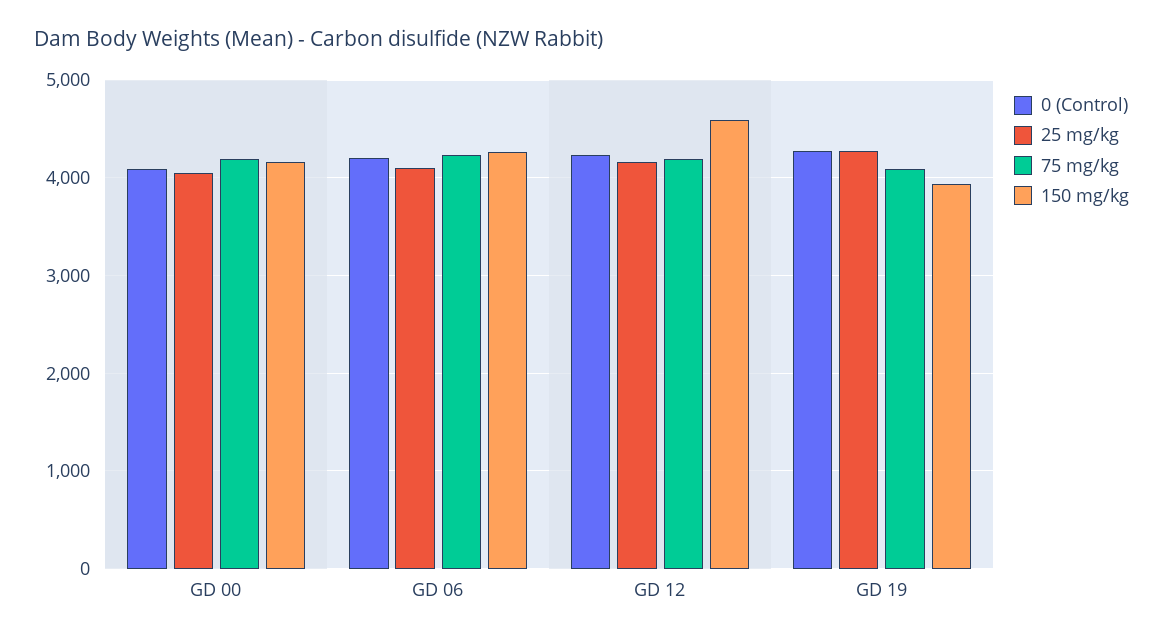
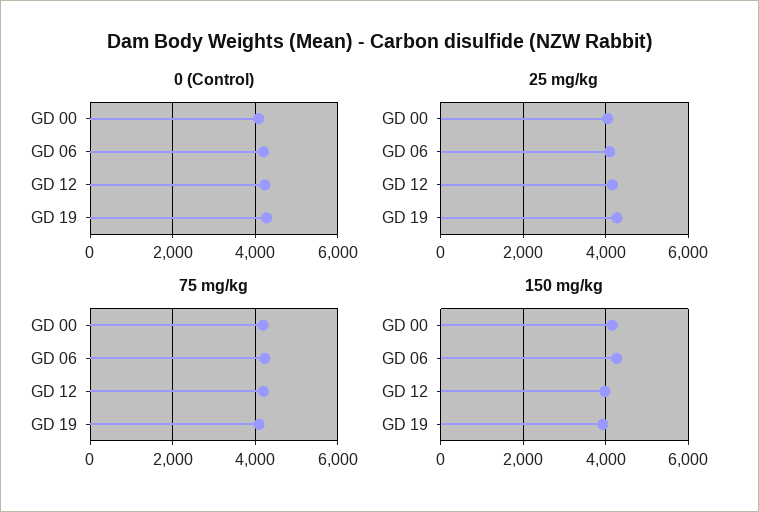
150 mg/kg, GD 12: 4600 -> 4000

